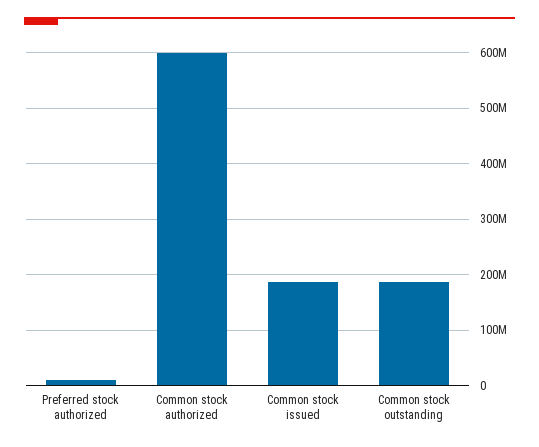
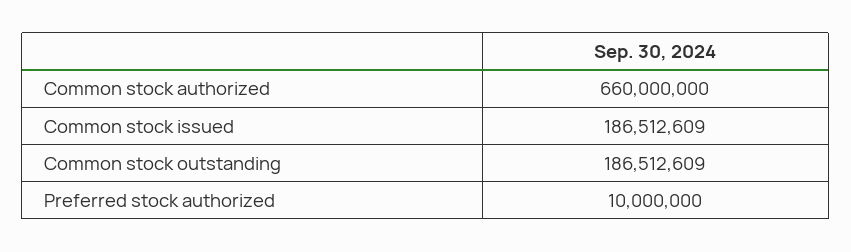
Common stock authorized: 600000000 -> 660000000

